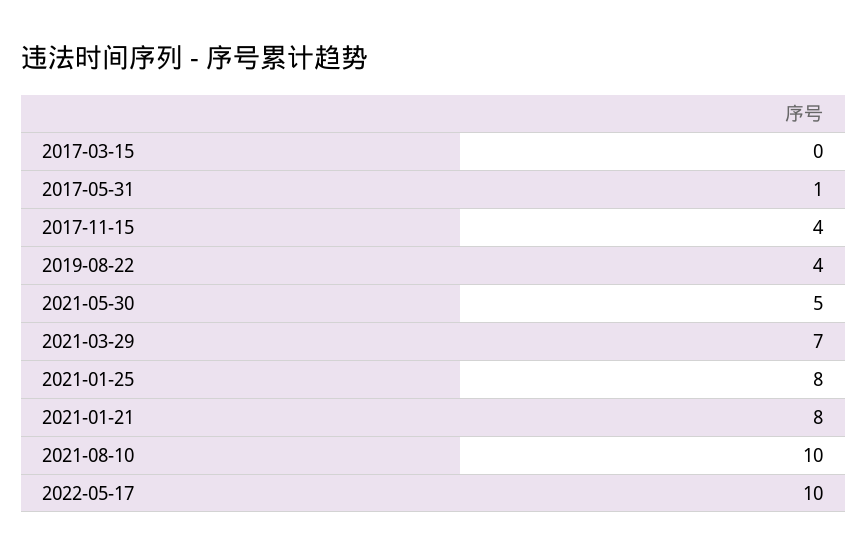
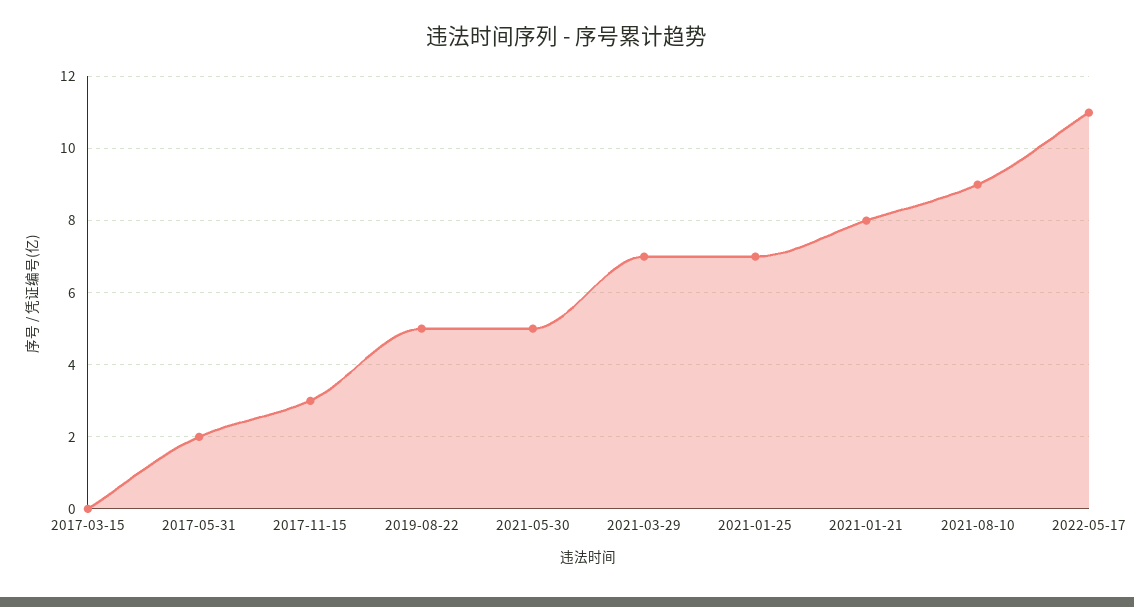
2017-05-31: 1 -> 2
2017-11-15: 4 -> 3
2019-08-22: 4 -> 5
2021-01-25: 8 -> 7
2021-08-10: 10 -> 9
2022-05-17: 10 -> 11

